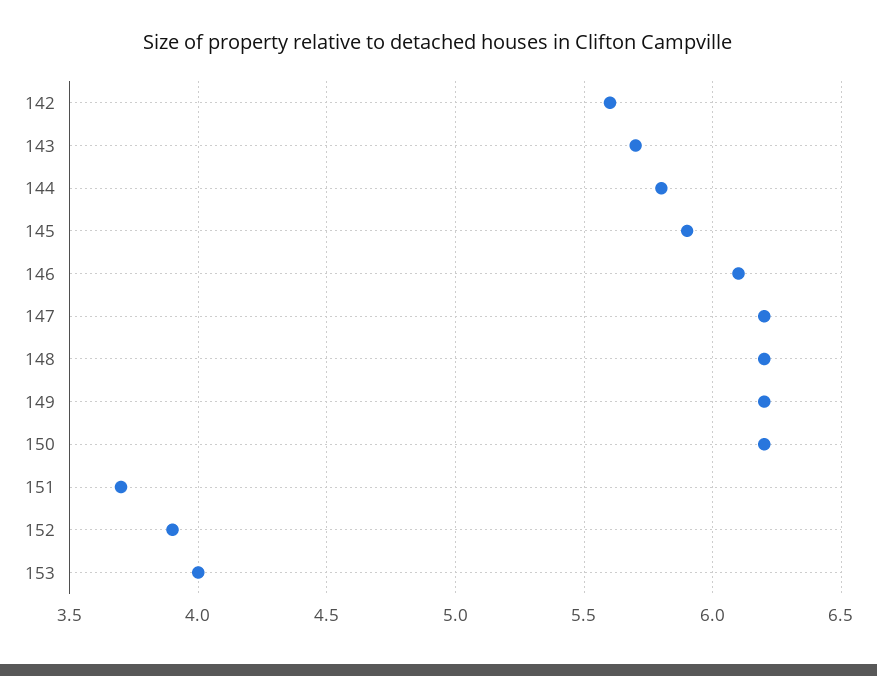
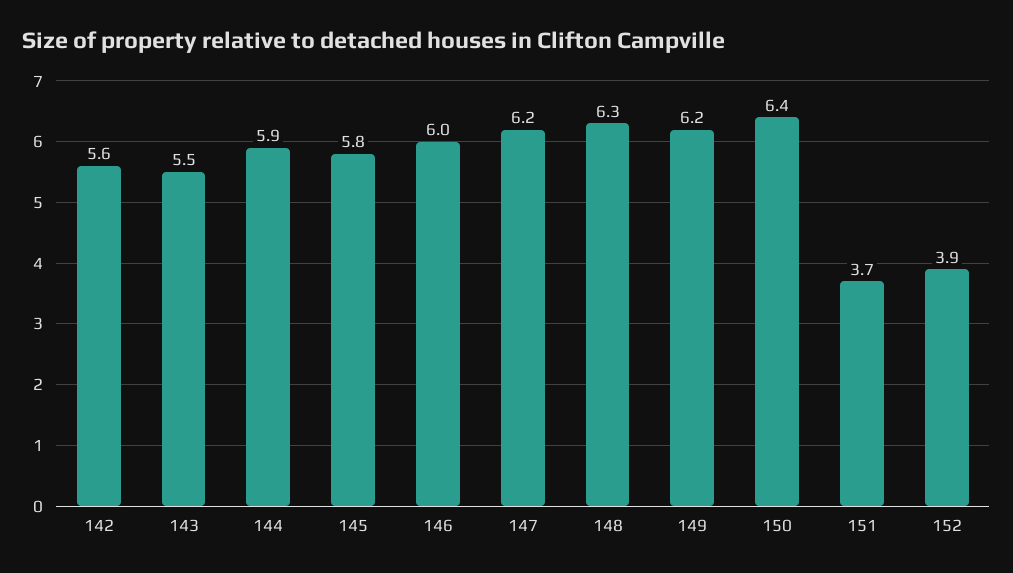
143: 5.7 -> 5.5
144: 5.8 -> 5.9
145: 5.9 -> 5.8
146: 6.1 -> 6
148: 6.2 -> 6.3
150: 6.2 -> 6.4
153: 4 -> none

